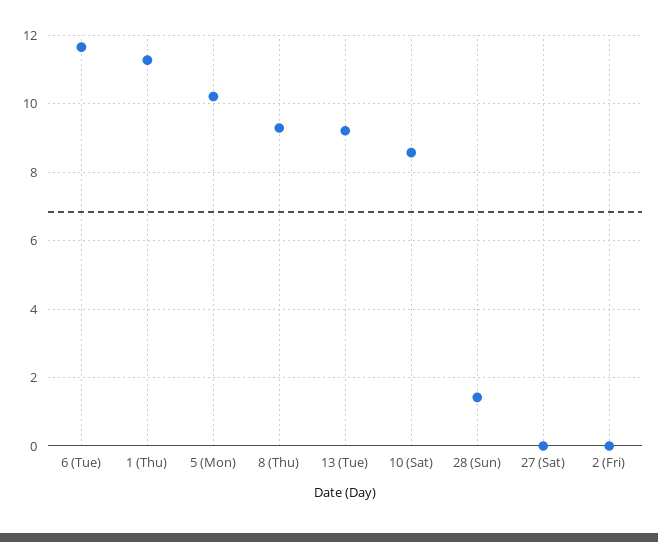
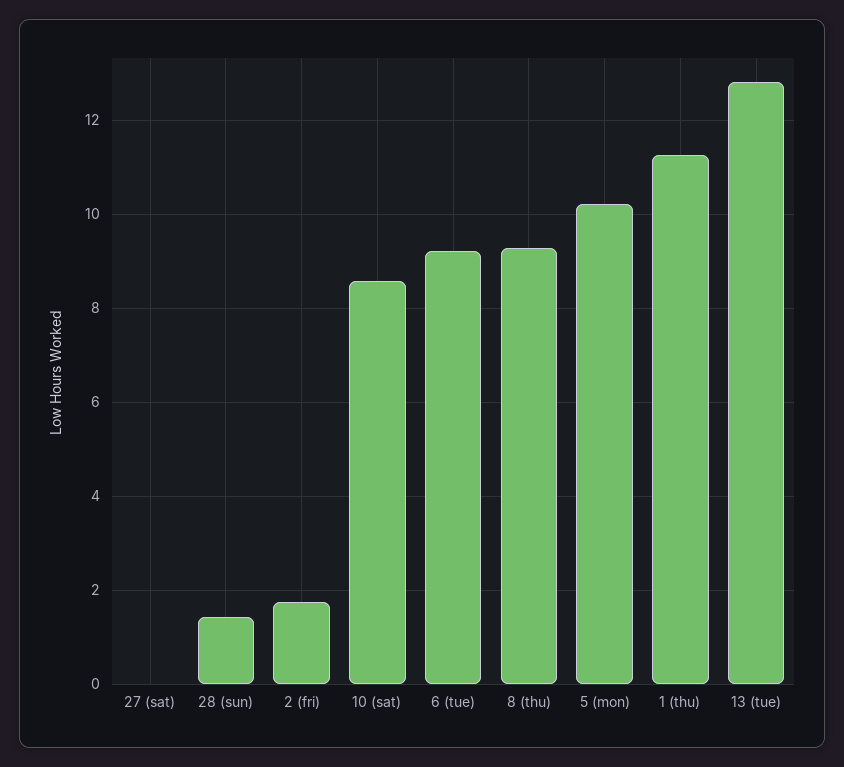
6 (Tue): 11.6 -> 9.2
13 (Tue): 9.2 -> 12.8
2 (Fri): 0 -> 1.8

